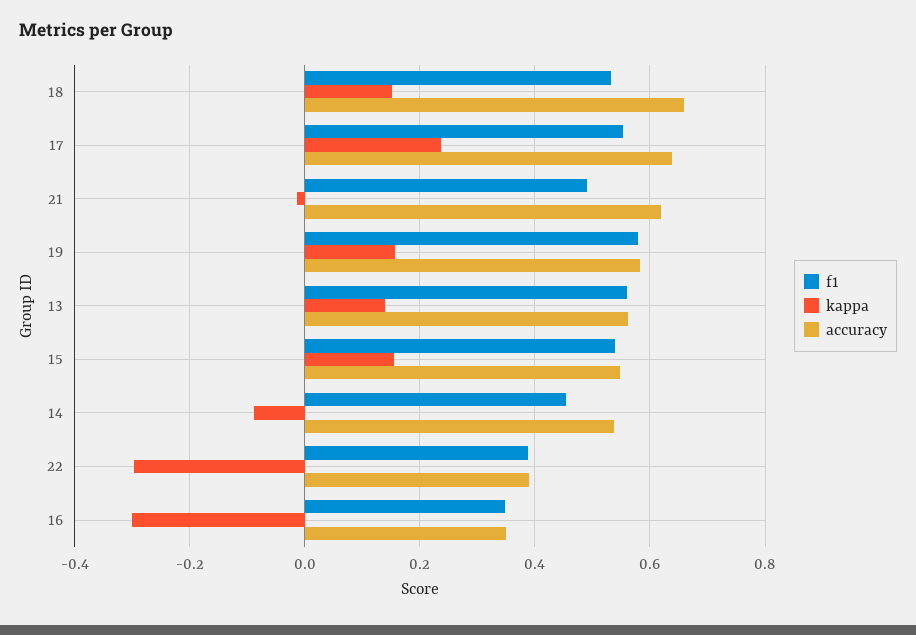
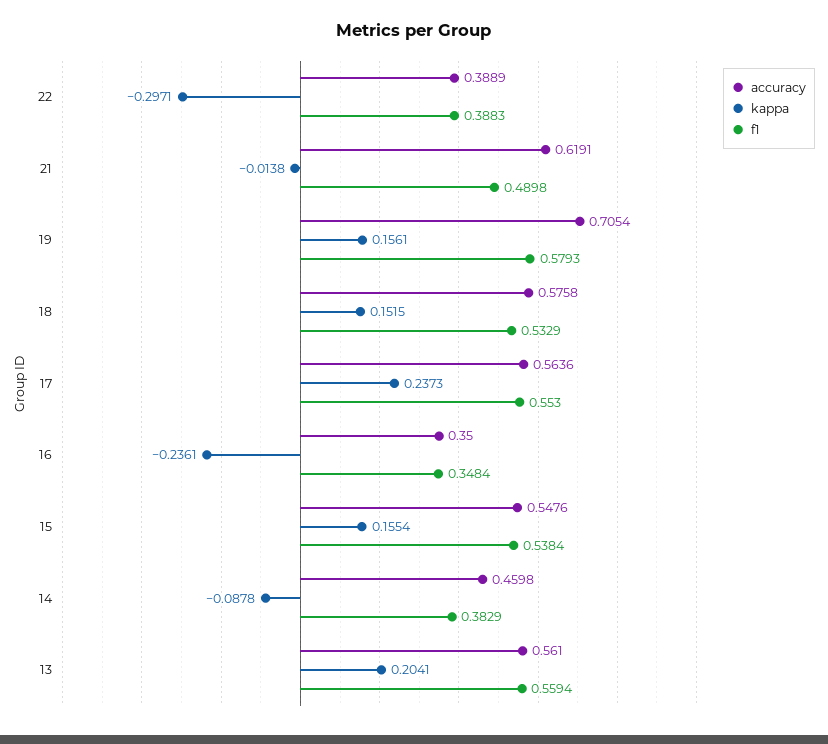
accuracy, 18: 0.66 -> 0.5758
accuracy, 17: 0.64 -> 0.5636
accuracy, 19: 0.58 -> 0.7054
kappa, 13: 0.14 -> 0.2041
f1, 14: 0.46 -> 0.3829
accuracy, 14: 0.54 -> 0.4598
kappa, 16: -0.3 -> -0.2361

